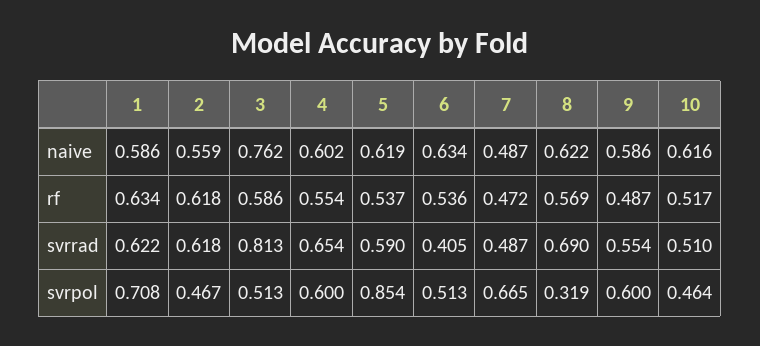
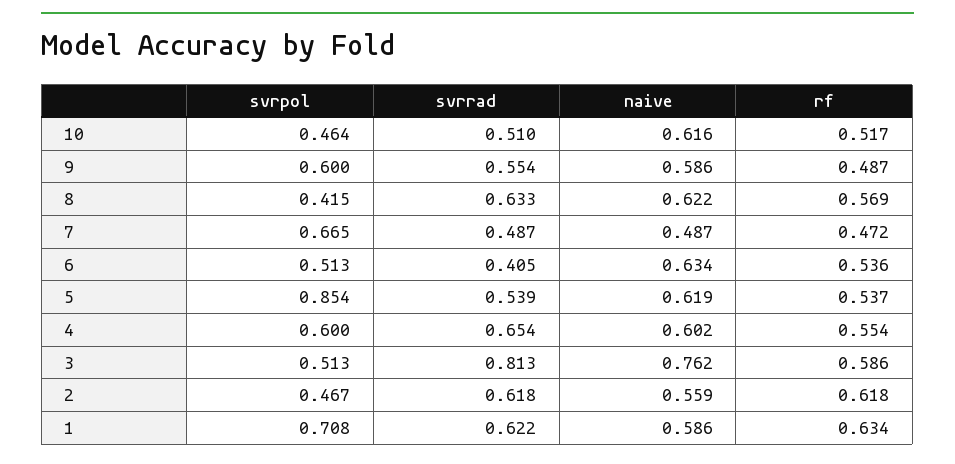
5, svrrad: 0.59 -> 0.539
8, svrrad: 0.69 -> 0.633
8, svrpol: 0.319 -> 0.415

